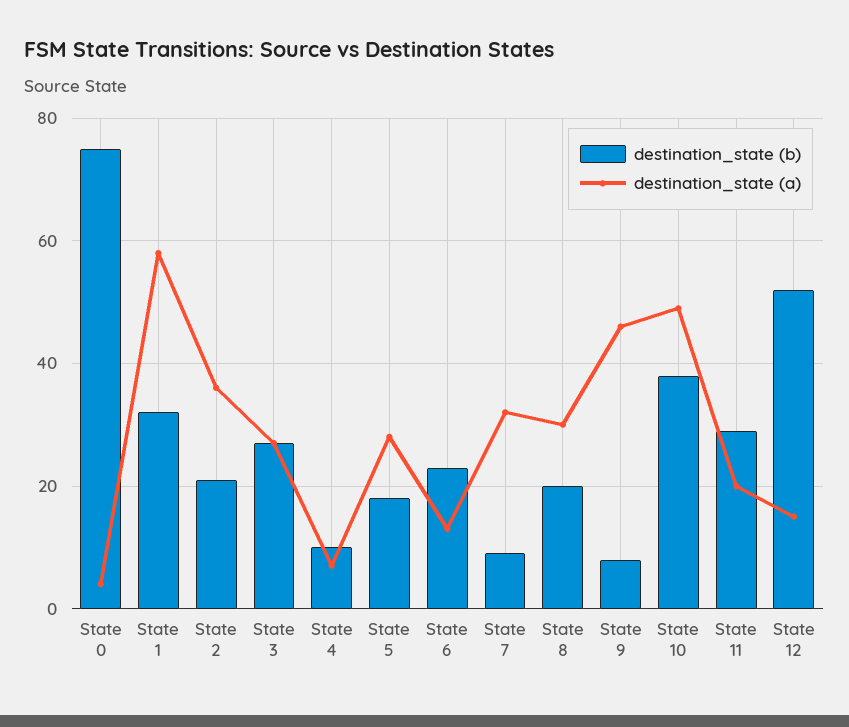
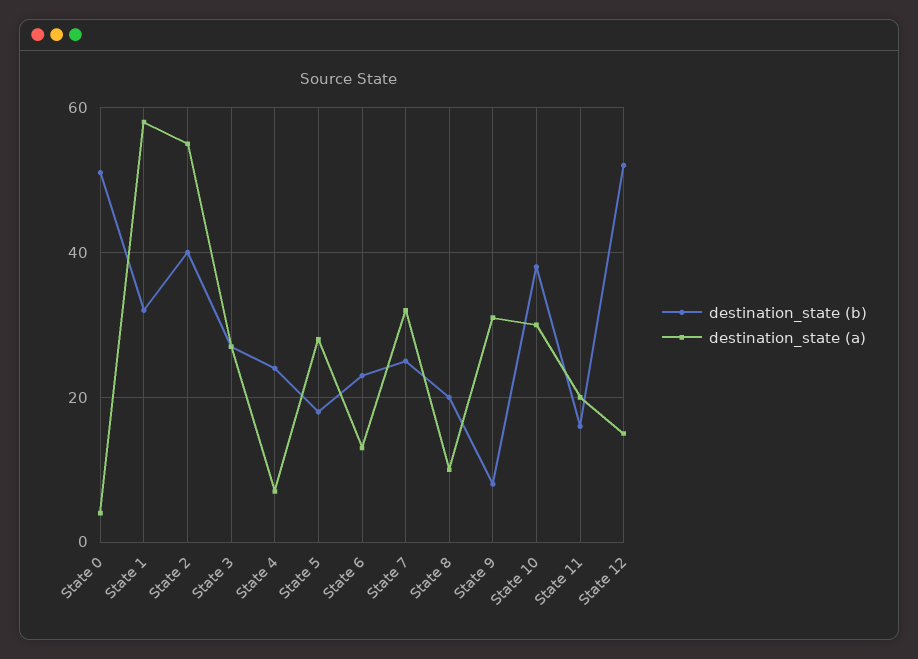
destination_state (b), State 0: 75 -> 50
destination_state (b), State 2: 20 -> 40
destination_state (a), State 2: 35 -> 55
destination_state (b), State 4: 10 -> 25
destination_state (b), State 7: 10 -> 25
destination_state (a), State 8: 30 -> 10
destination_state (a), State 9: 45 -> 30
destination_state (a), State 10: 50 -> 30
destination_state (b), State 11: 30 -> 15

